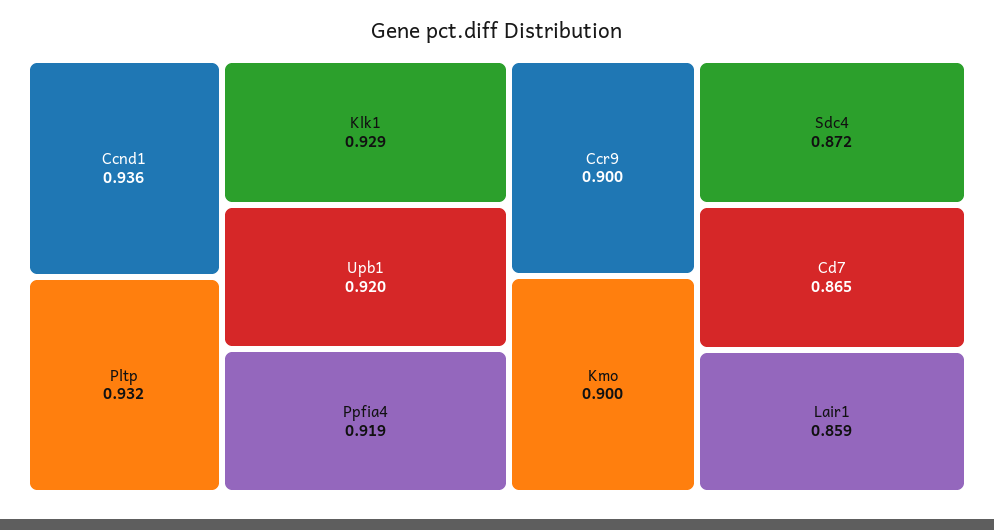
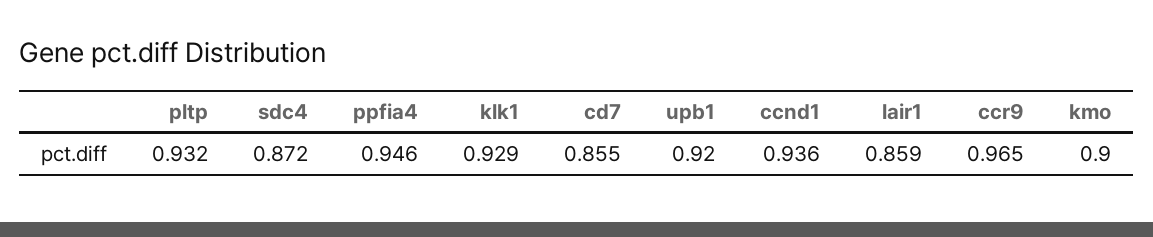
Ppfia4: 0.919 -> 0.946
Ccr9: 0.9 -> 0.965
Cd7: 0.865 -> 0.855

